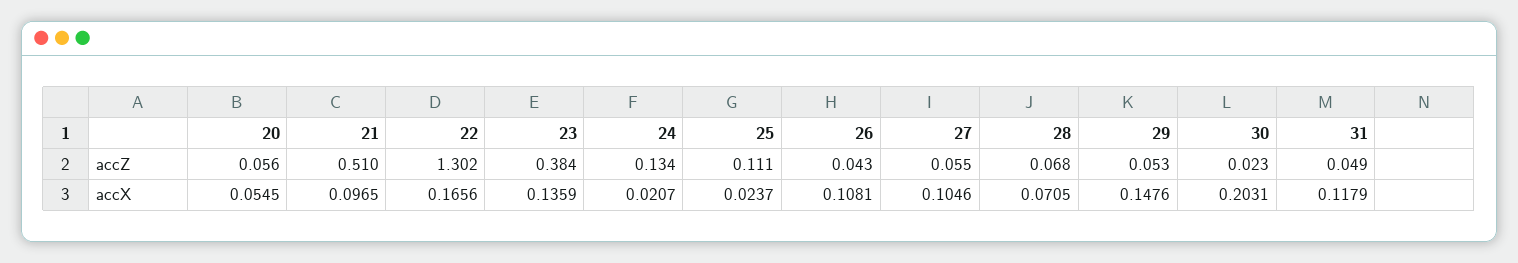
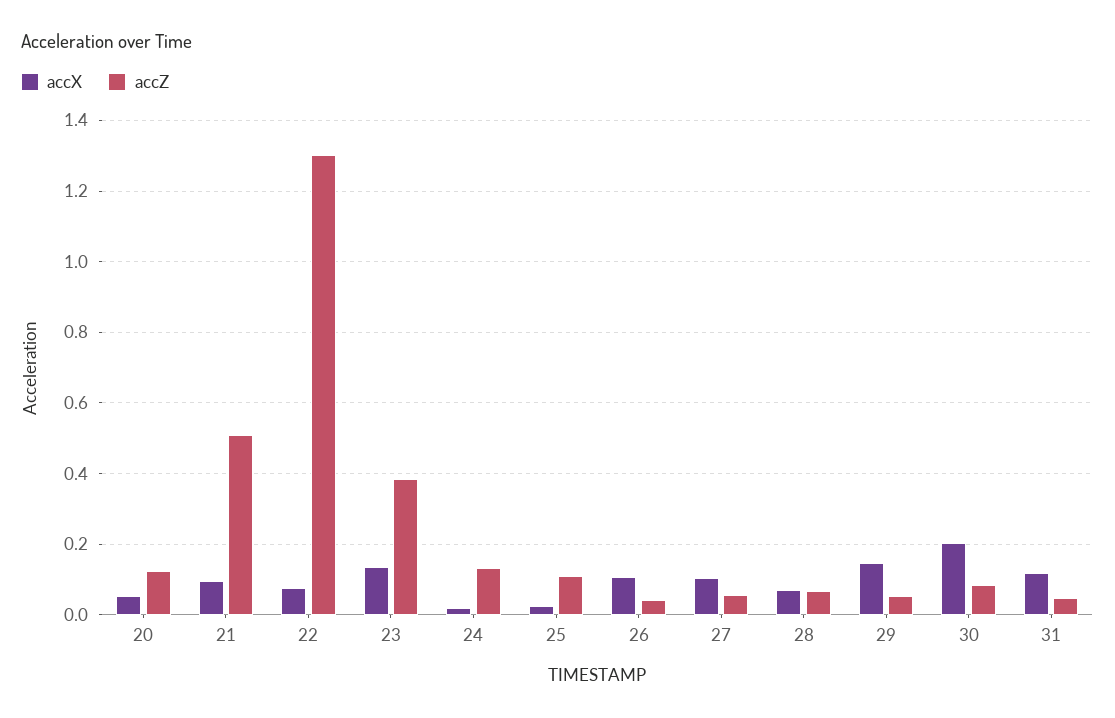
accZ, 20: 0.056 -> 0.12
accZ, 30: 0.023 -> 0.08
accX, 22: 0.1656 -> 0.08

